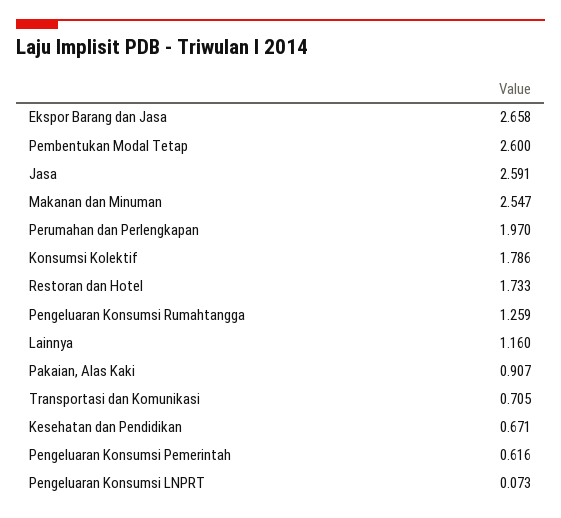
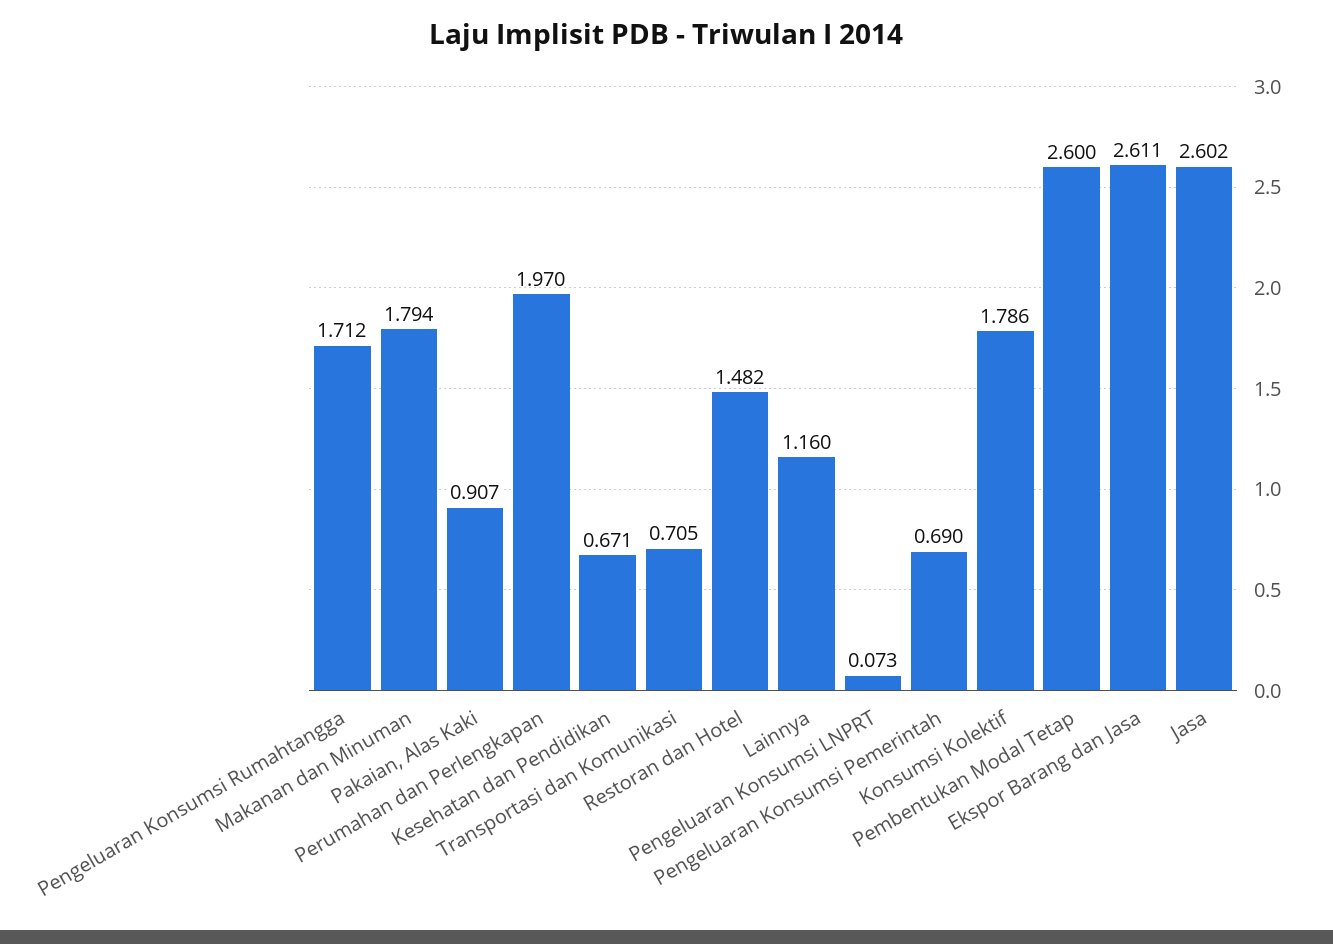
Ekspor Barang dan Jasa: 2.658 -> 2.611
Jasa: 2.591 -> 2.602
Makanan dan Minuman: 2.547 -> 1.794
Restoran dan Hotel: 1.733 -> 1.482
Pengeluaran Konsumsi Rumahtangga: 1.259 -> 1.712
Pengeluaran Konsumsi Pemerintah: 0.616 -> 0.69

